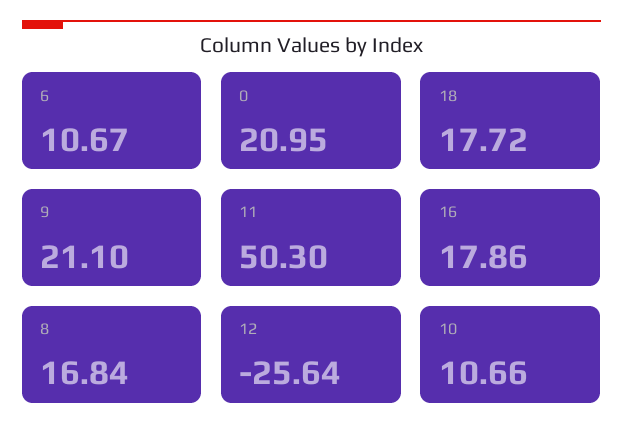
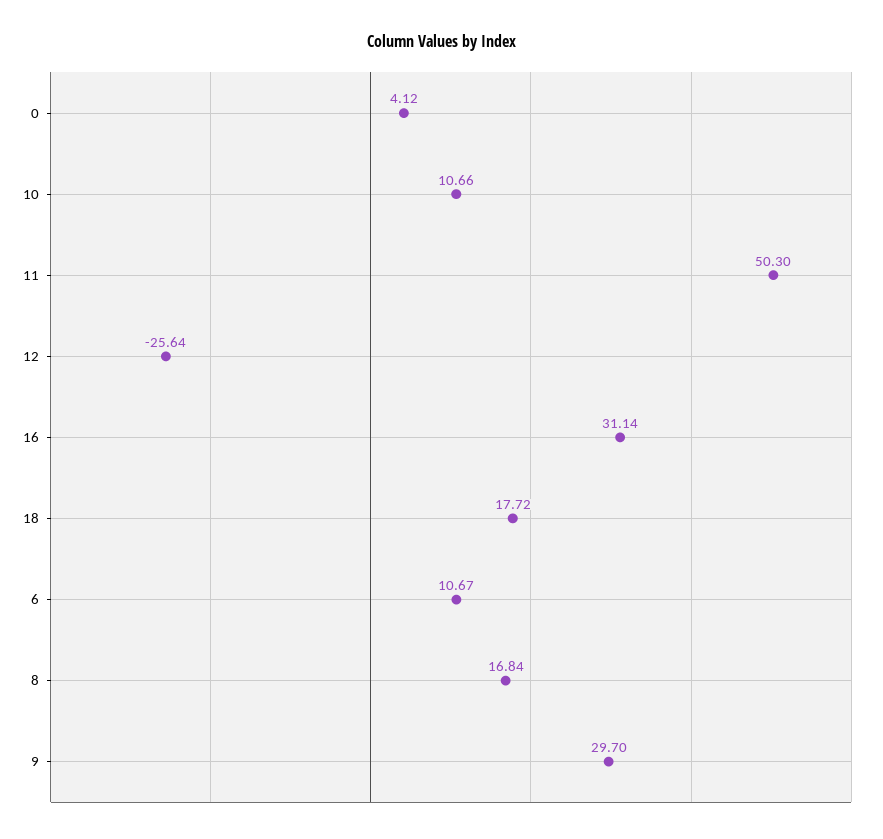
0: 20.95 -> 4.12
9: 21.1 -> 29.7
16: 17.86 -> 31.14

